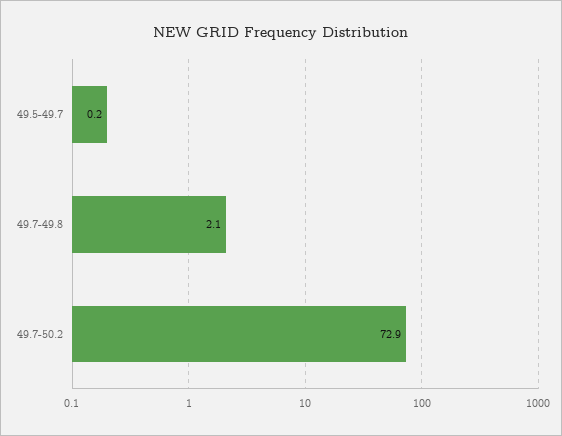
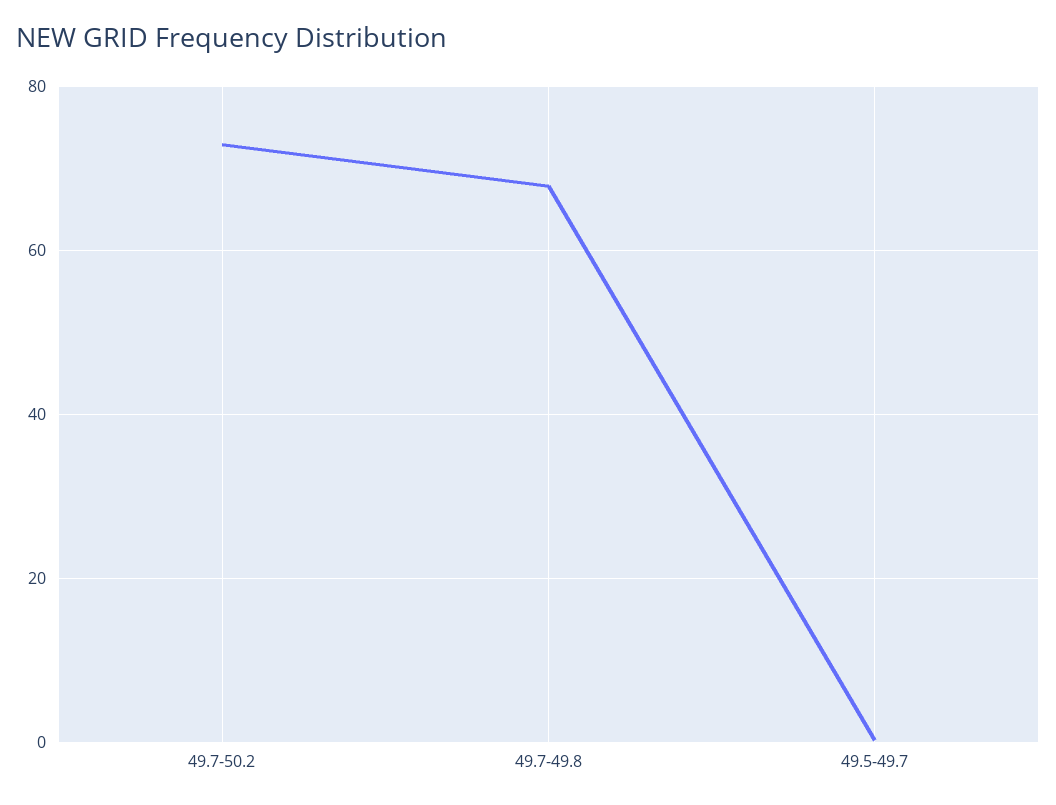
49.7-49.8: 2.1 -> 68

